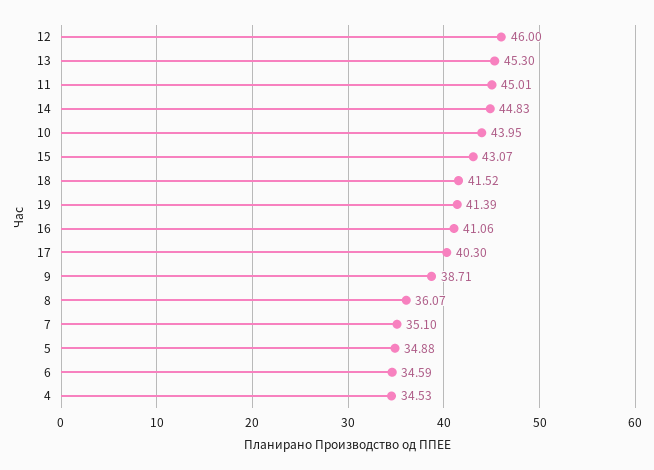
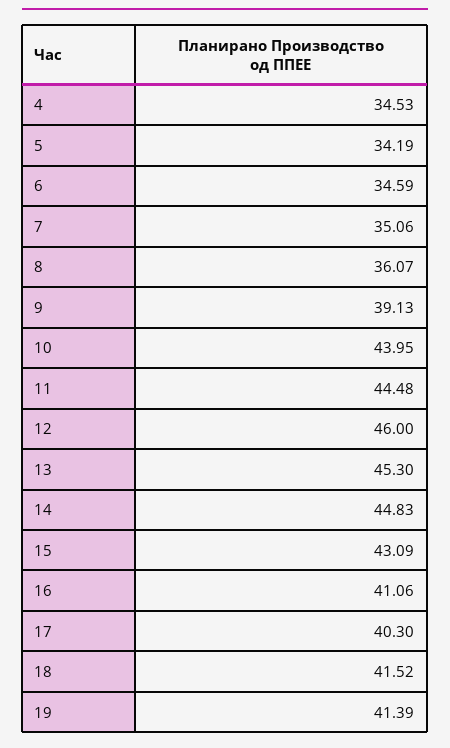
11: 45.01 -> 44.48
15: 43.07 -> 43.09
9: 38.71 -> 39.13
7: 35.1 -> 35.06
5: 34.88 -> 34.19

